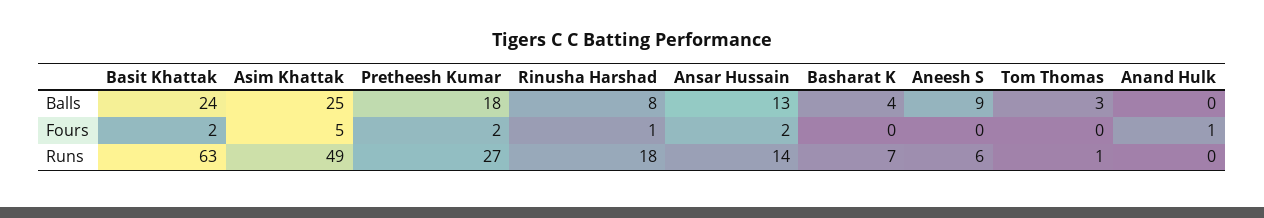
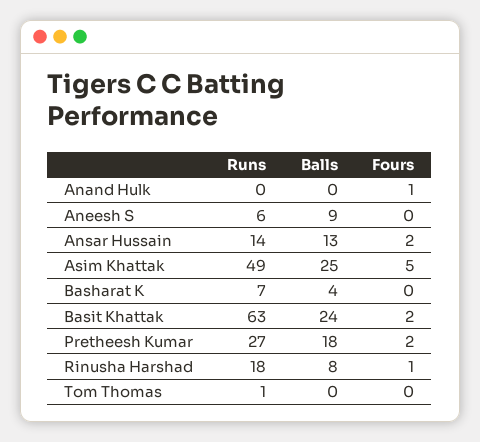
Tom Thomas, Balls: 3 -> 0

